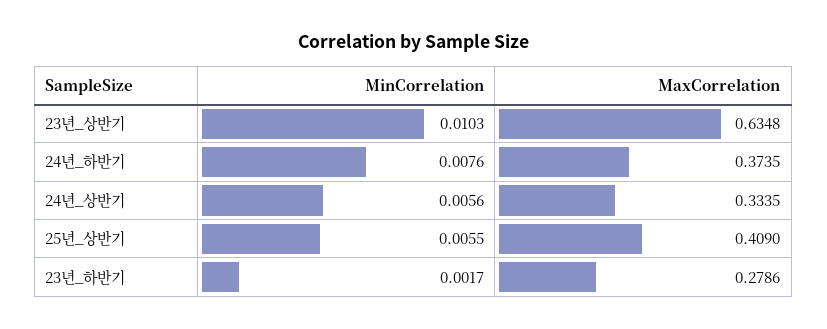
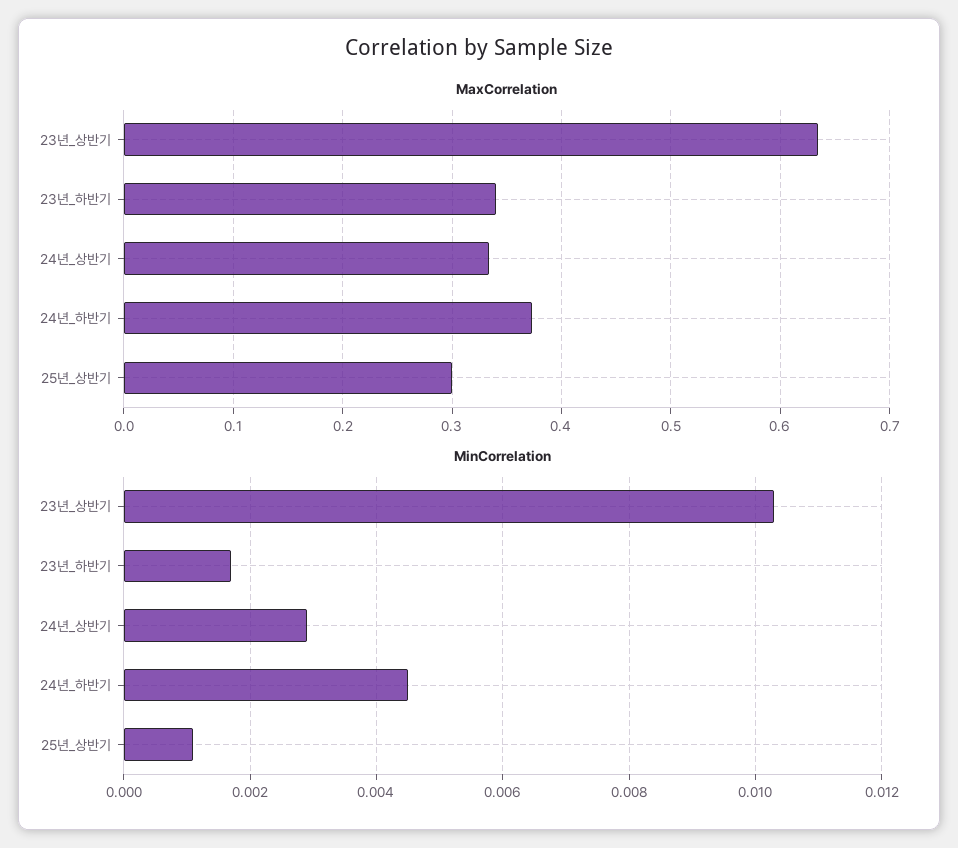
MinCorrelation, 24년_하반기: 0.0076 -> 0.0045
MinCorrelation, 24년_상반기: 0.0056 -> 0.003
MinCorrelation, 25년_상반기: 0.0055 -> 0.001
MaxCorrelation, 25년_상반기: 0.409 -> 0.3
MaxCorrelation, 23년_하반기: 0.2786 -> 0.34

